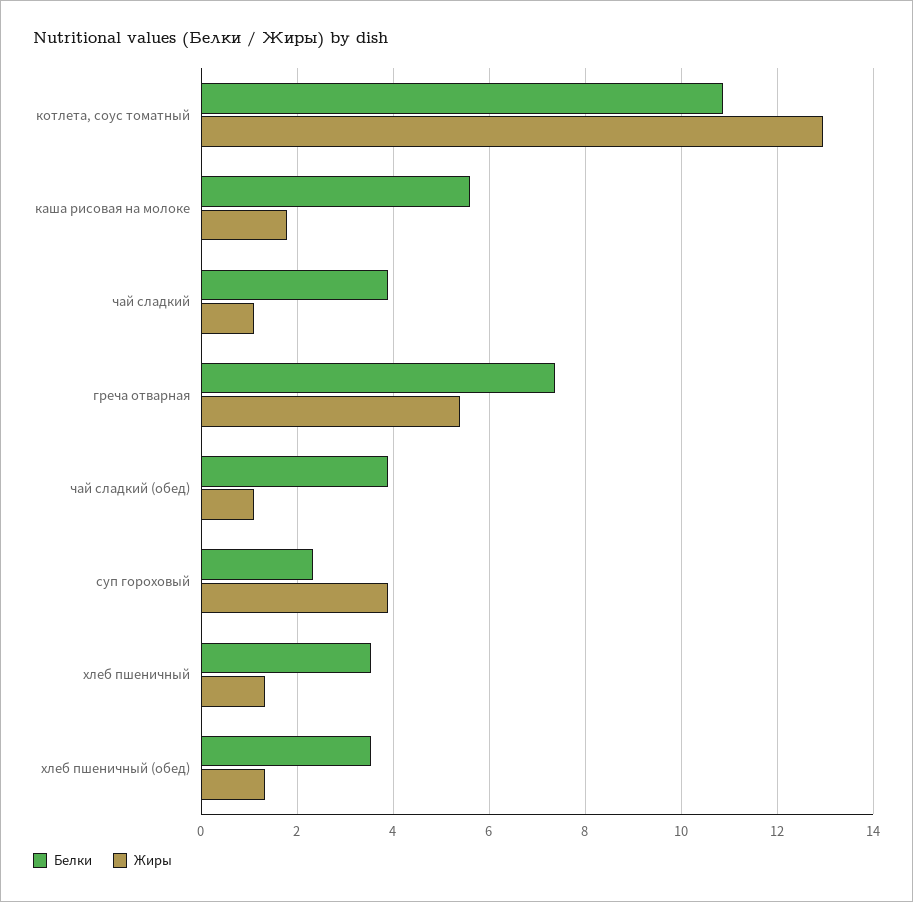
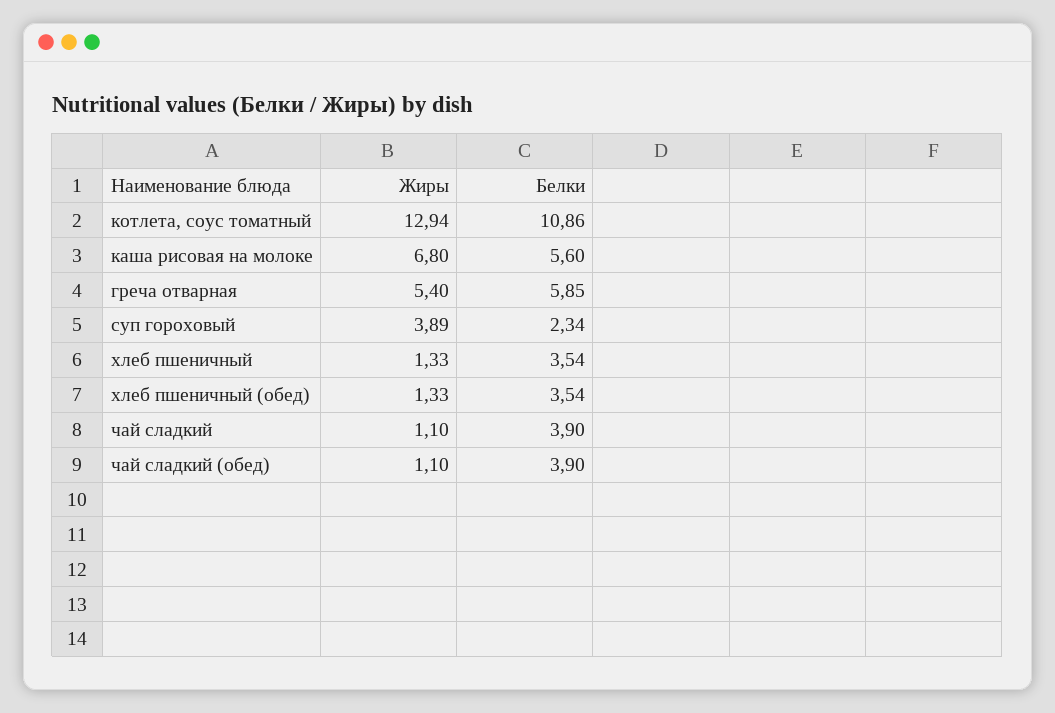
Жиры, каша рисовая на молоке: 1.8 -> 6.8
Белки, греча отварная: 7.4 -> 5.85

